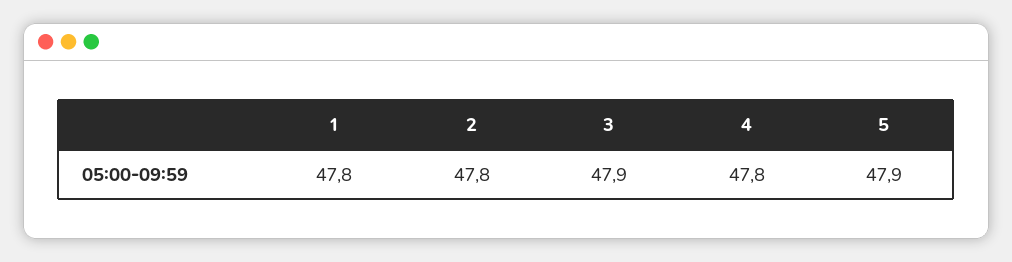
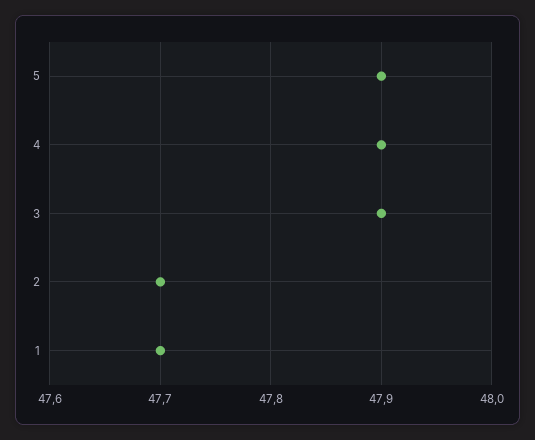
1: 47.8 -> 47.7
2: 47.8 -> 47.7
4: 47.8 -> 47.9

